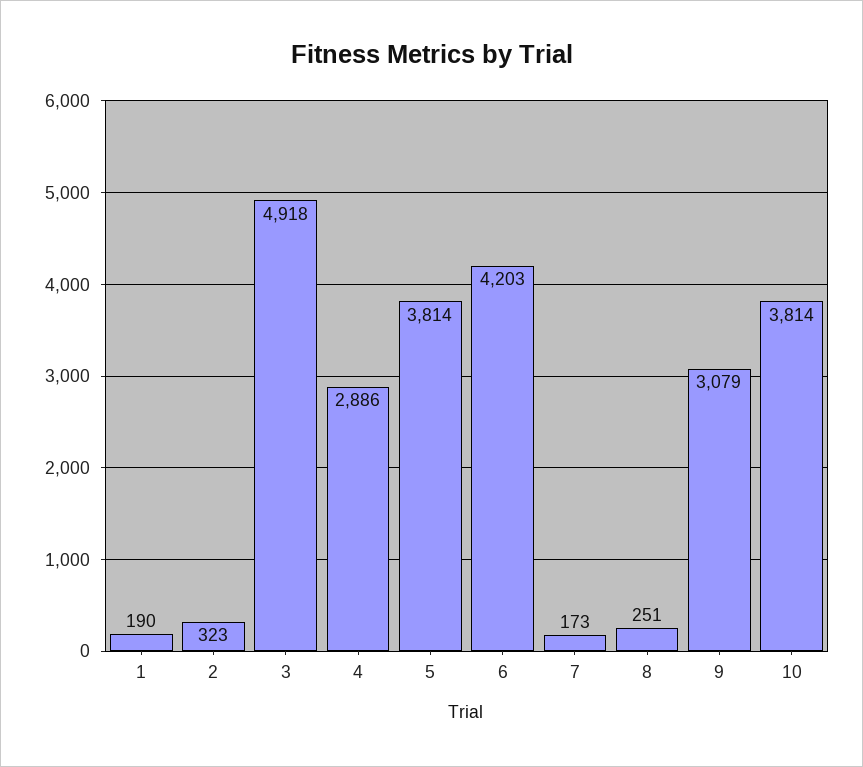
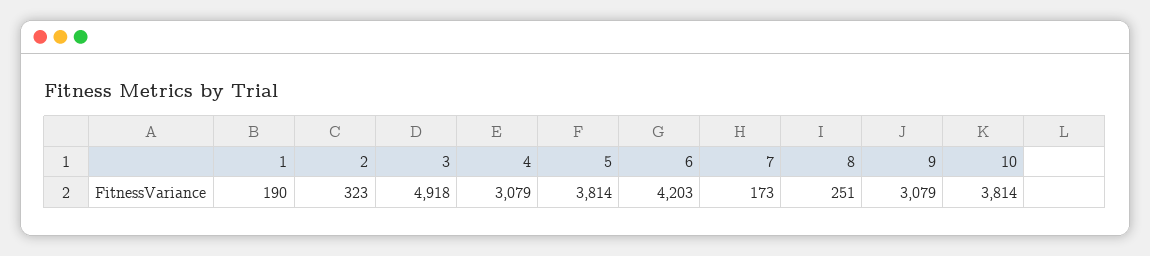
4: 2886 -> 3079

